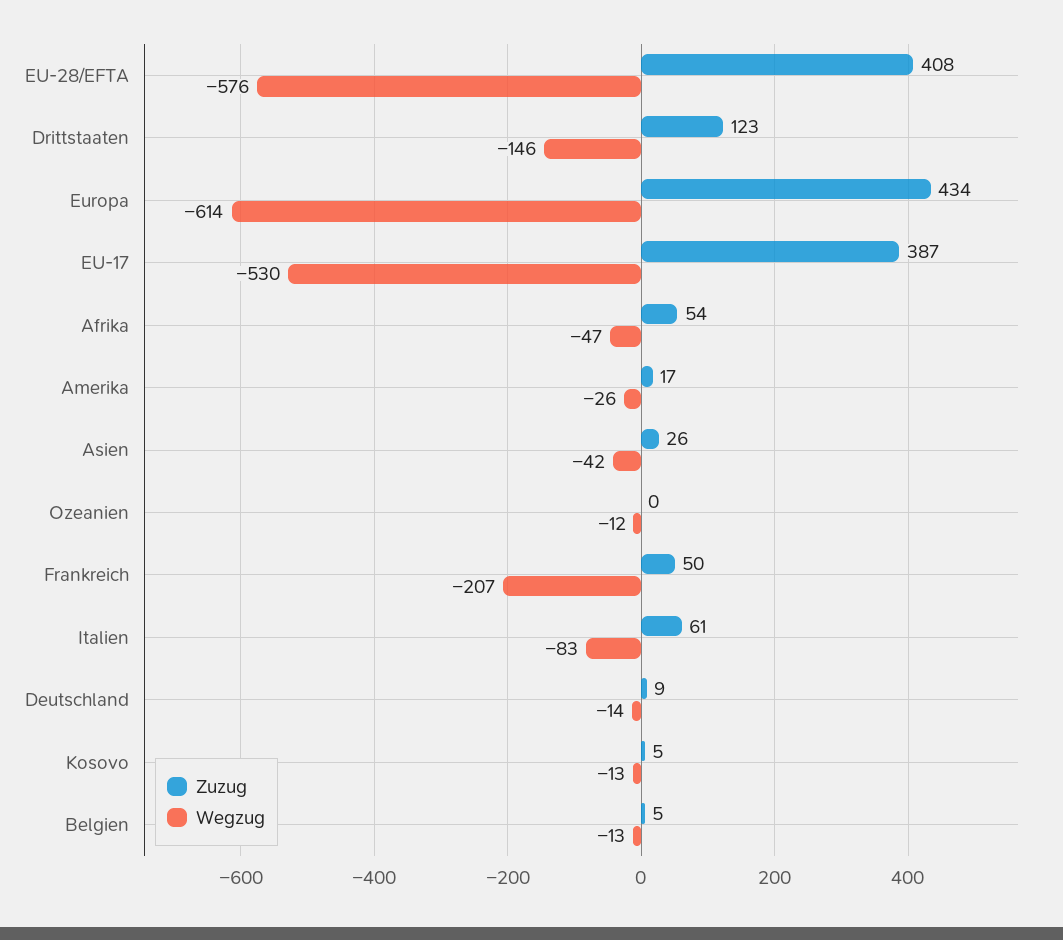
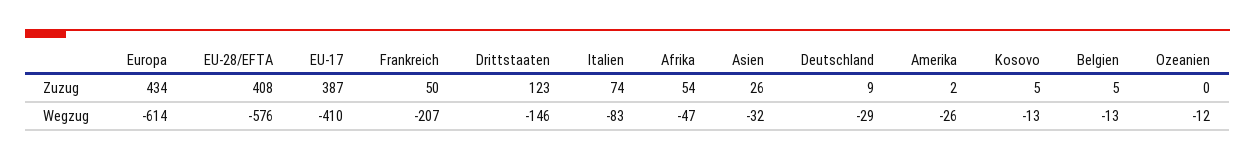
Wegzug, EU-17: -530 -> -410
Zuzug, Amerika: 17 -> 2
Wegzug, Asien: -42 -> -32
Zuzug, Italien: 61 -> 74
Wegzug, Deutschland: -14 -> -29

